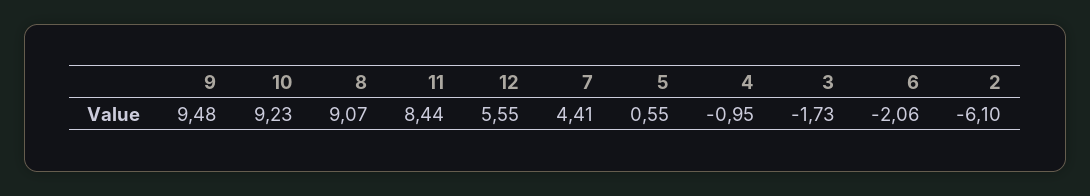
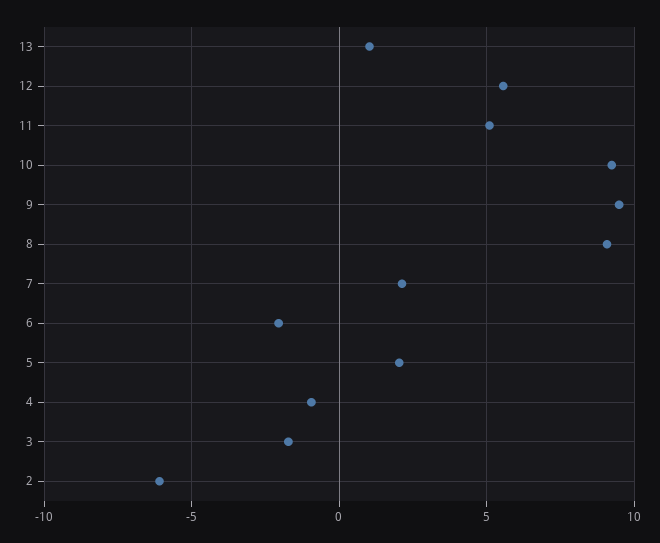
11: 8.44 -> 5
7: 4.41 -> 2
5: 0.55 -> 2
13: none -> 1

